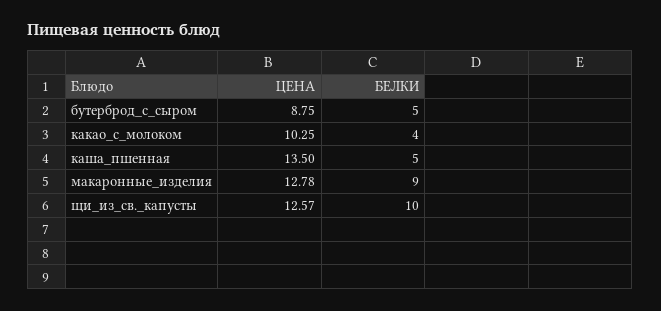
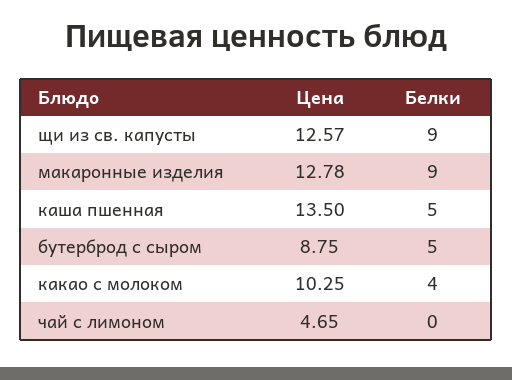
БЕЛКИ, щи_из_св._капусты: 10 -> 9
ЦЕНА, чай с лимоном: none -> 4.65
БЕЛКИ, чай с лимоном: none -> 0

